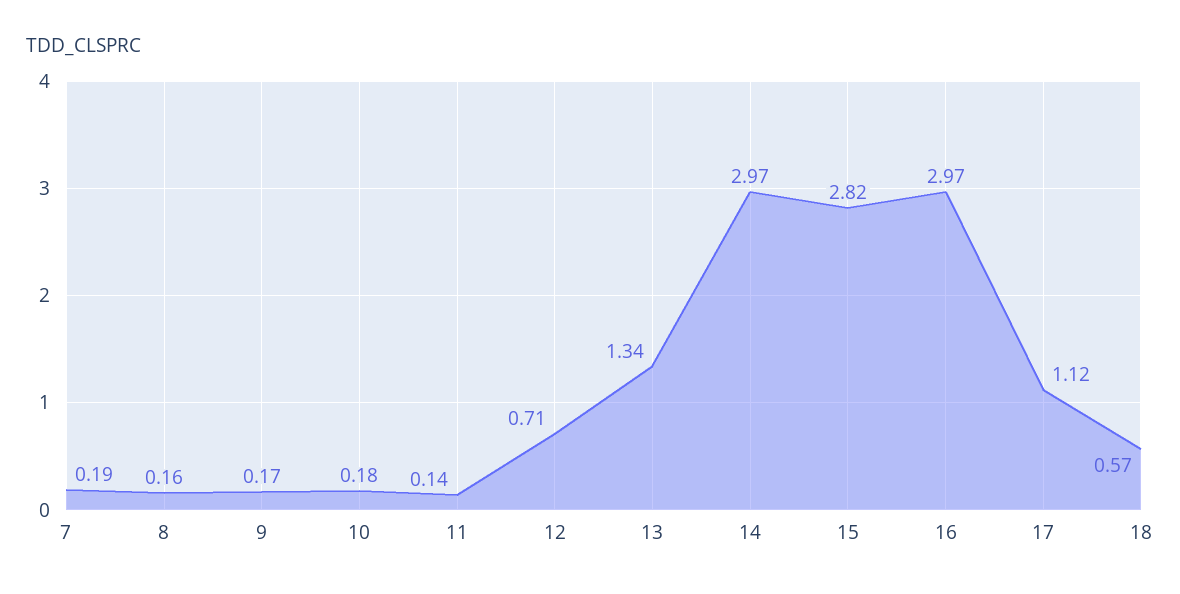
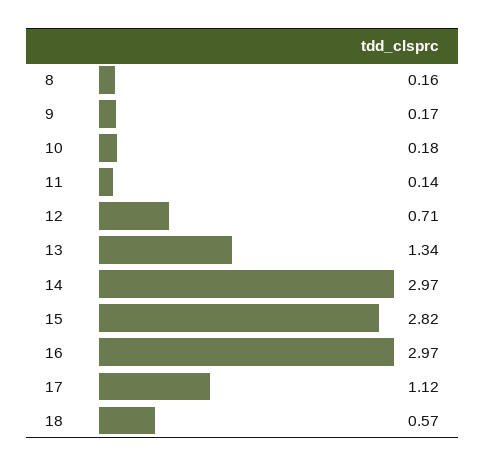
7: 0.19 -> none

